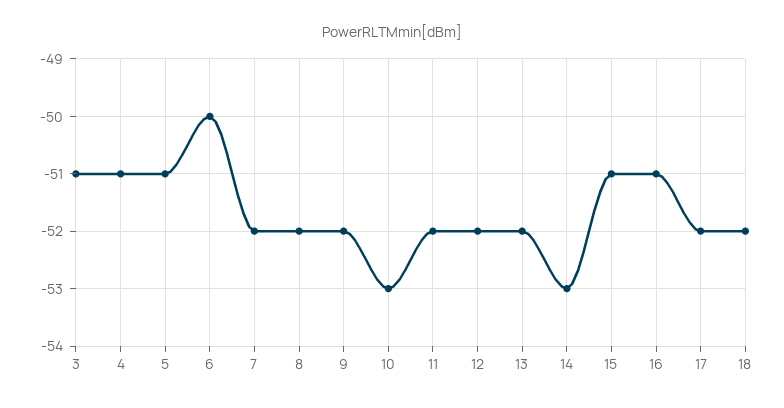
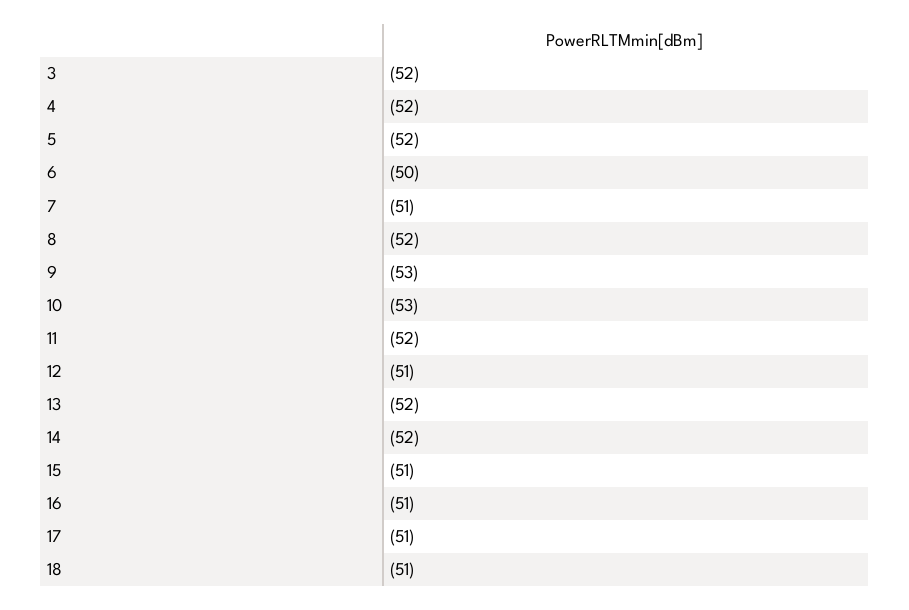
3: -51 -> -52
4: -51 -> -52
5: -51 -> -52
7: -52 -> -51
9: -52 -> -53
12: -52 -> -51
14: -53 -> -52
17: -52 -> -51
18: -52 -> -51

